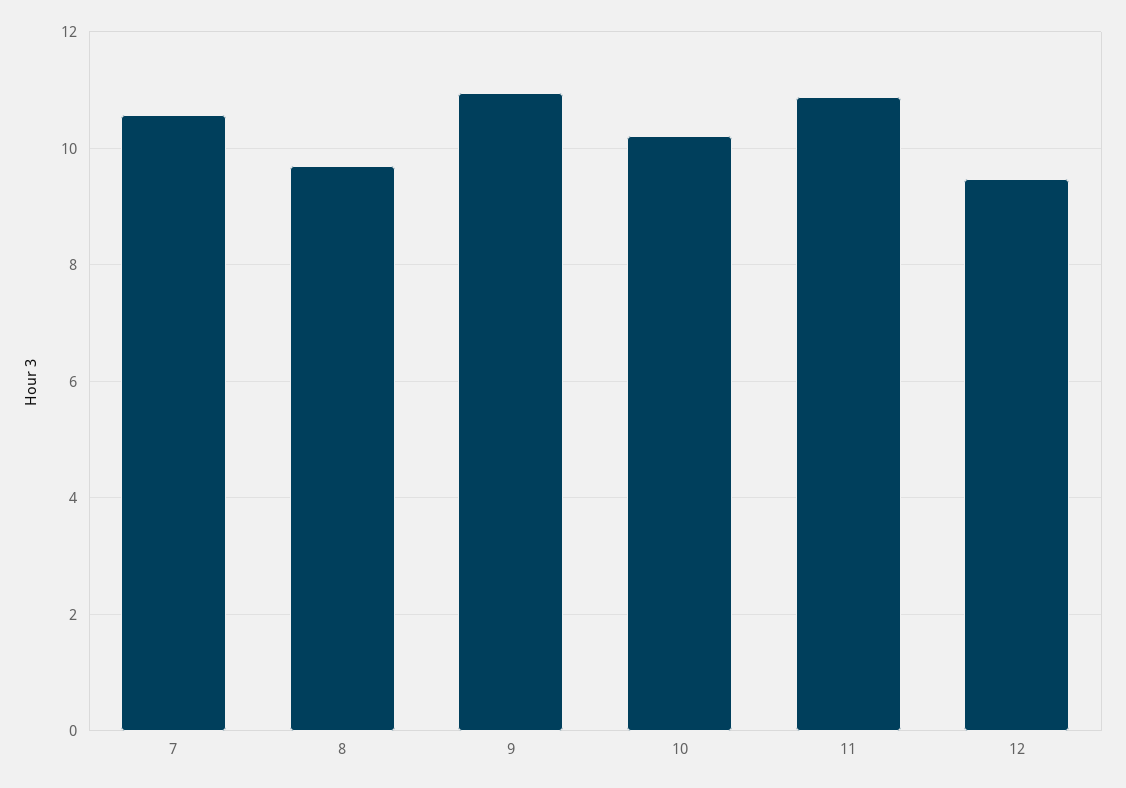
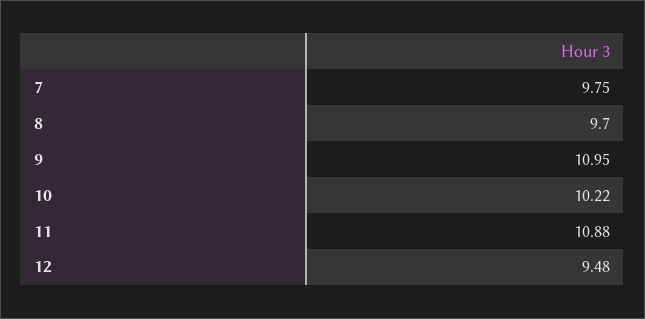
7: 10.6 -> 9.75

